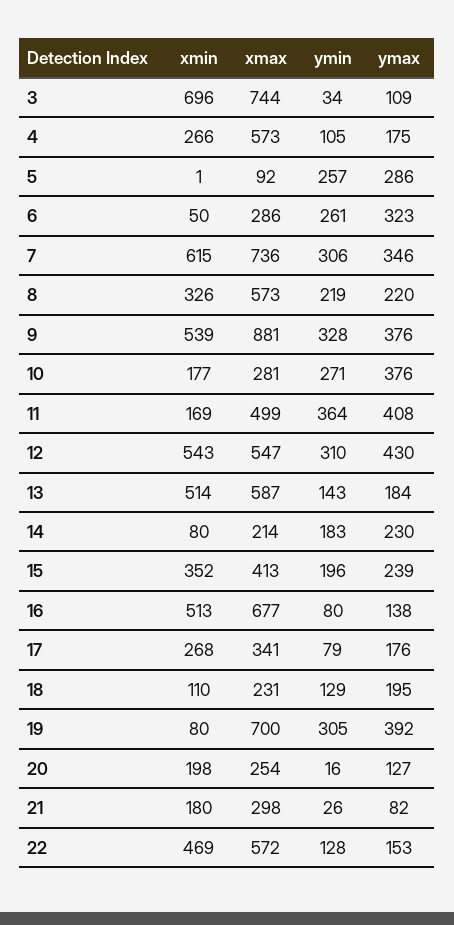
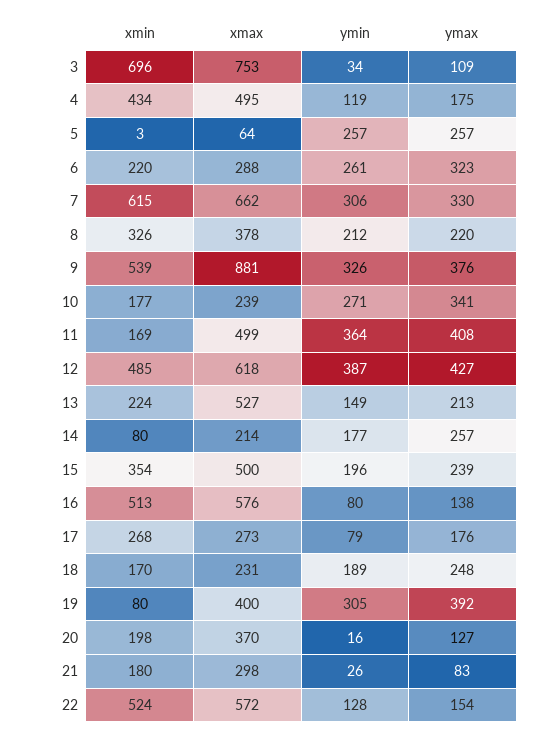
xmax, 3: 744 -> 753
xmin, 4: 266 -> 434
xmax, 4: 573 -> 495
ymin, 4: 105 -> 119
xmin, 5: 1 -> 3
xmax, 5: 92 -> 64
ymax, 5: 286 -> 257
xmin, 6: 50 -> 220
xmax, 6: 286 -> 288
xmax, 7: 736 -> 662
ymax, 7: 346 -> 330
xmax, 8: 573 -> 378
ymin, 8: 219 -> 212
ymin, 9: 328 -> 326
xmax, 10: 281 -> 239
ymax, 10: 376 -> 341
xmin, 12: 543 -> 485
xmax, 12: 547 -> 618
ymin, 12: 310 -> 387
ymax, 12: 430 -> 427
xmin, 13: 514 -> 224
xmax, 13: 587 -> 527
ymin, 13: 143 -> 149
ymax, 13: 184 -> 213
ymin, 14: 183 -> 177
ymax, 14: 230 -> 257
xmin, 15: 352 -> 354
xmax, 15: 413 -> 500
xmax, 16: 677 -> 576
xmax, 17: 341 -> 273
xmin, 18: 110 -> 170
ymin, 18: 129 -> 189
ymax, 18: 195 -> 248
xmax, 19: 700 -> 400
xmax, 20: 254 -> 370
ymax, 21: 82 -> 83
xmin, 22: 469 -> 524
ymax, 22: 153 -> 154

